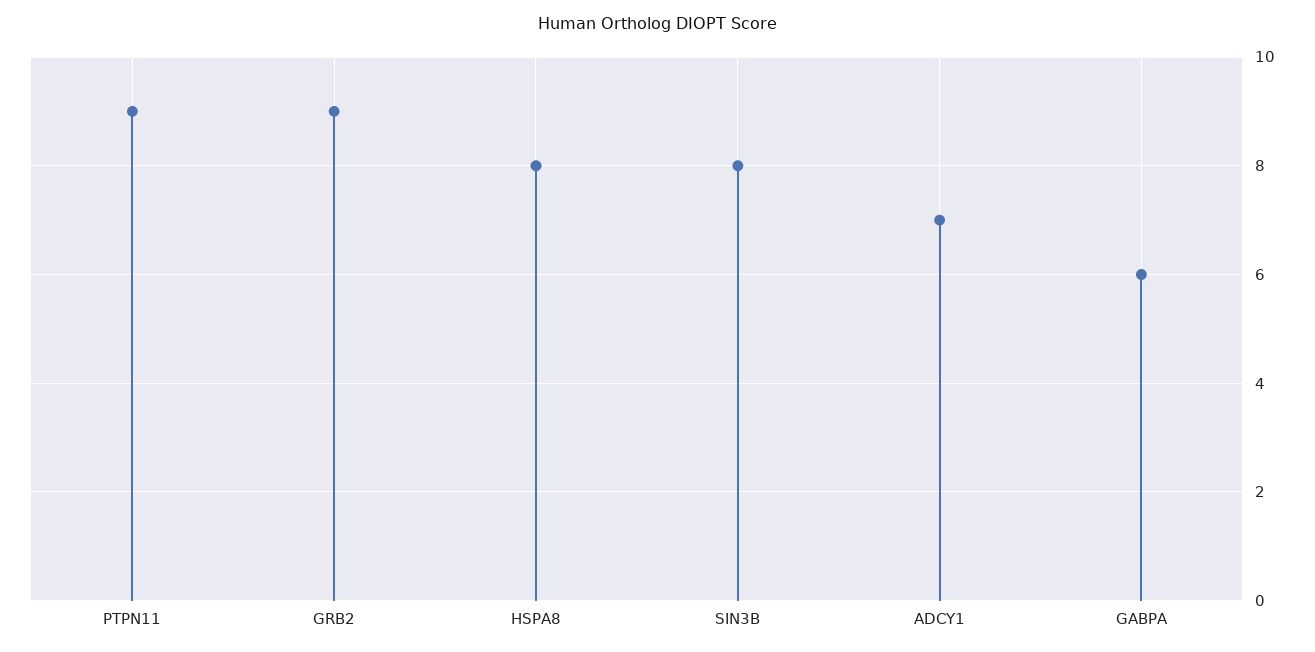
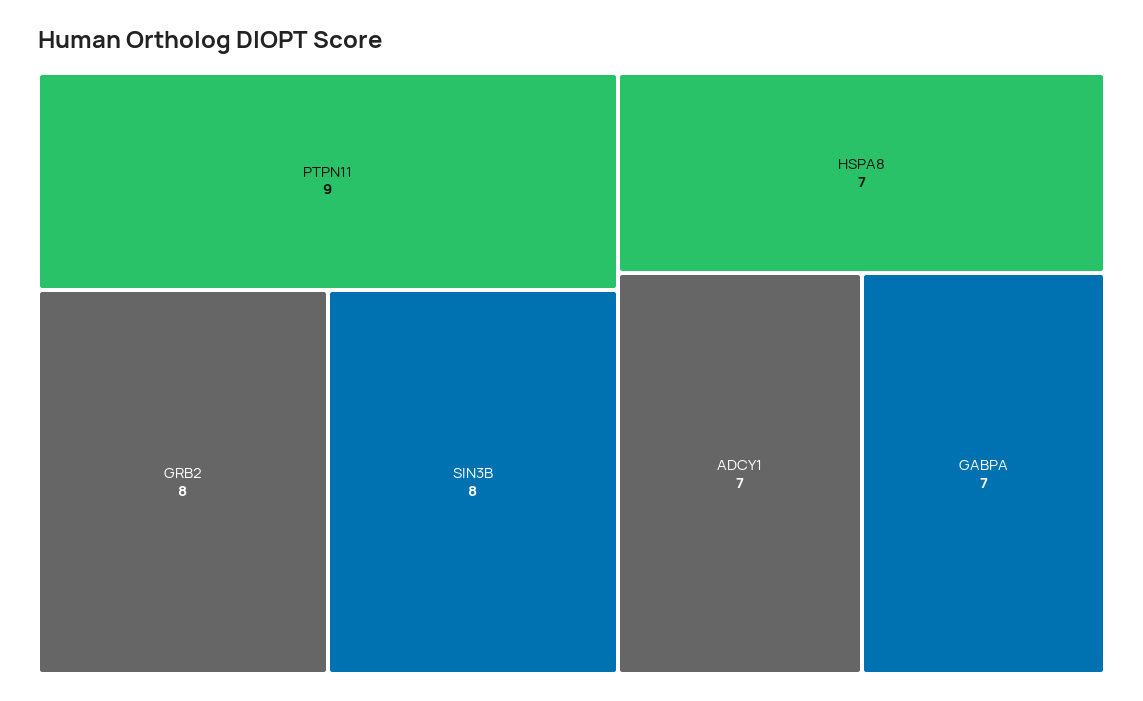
GRB2: 9 -> 8
HSPA8: 8 -> 7
GABPA: 6 -> 7

